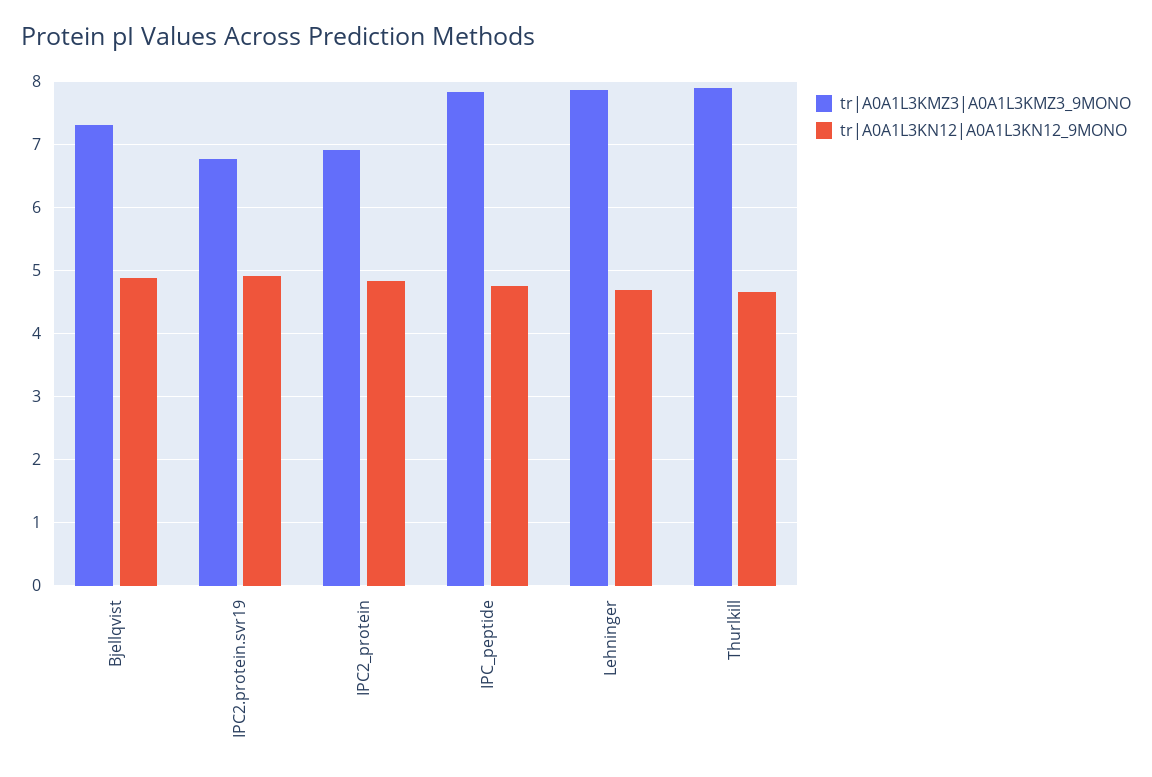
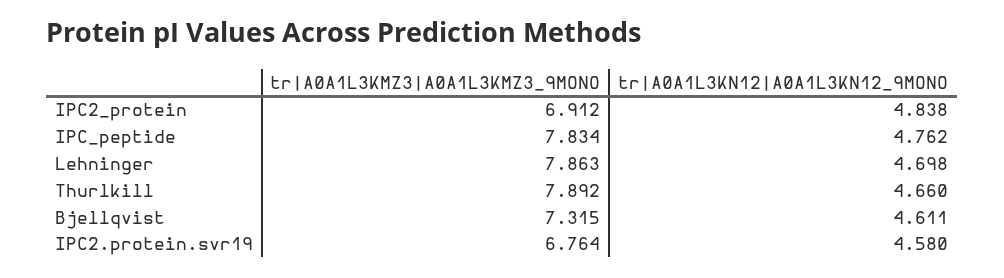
tr|A0A1L3KN12|A0A1L3KN12_9MONO, Bjellqvist: 4.9 -> 4.611
tr|A0A1L3KN12|A0A1L3KN12_9MONO, IPC2.protein.svr19: 4.9 -> 4.58

